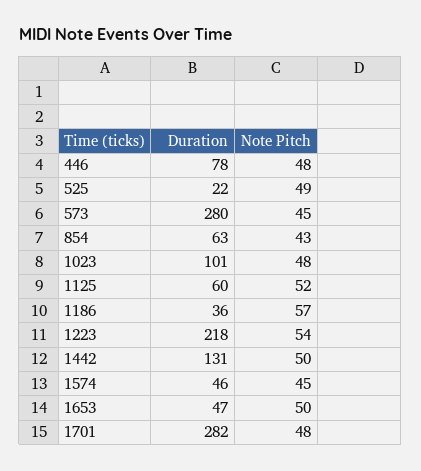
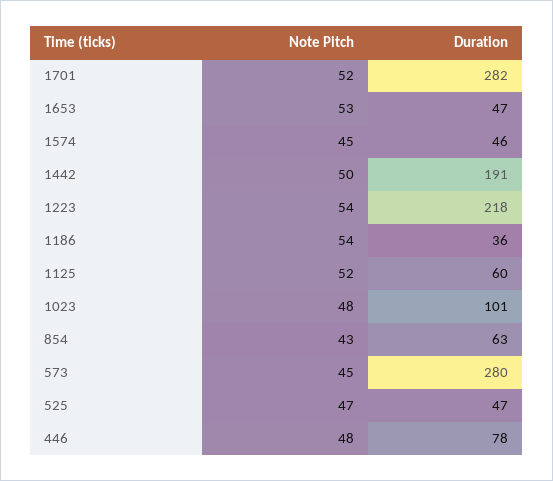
Duration, 525: 22 -> 47
Note Pitch, 525: 49 -> 47
Note Pitch, 1186: 57 -> 54
Duration, 1442: 131 -> 191
Note Pitch, 1653: 50 -> 53
Note Pitch, 1701: 48 -> 52

